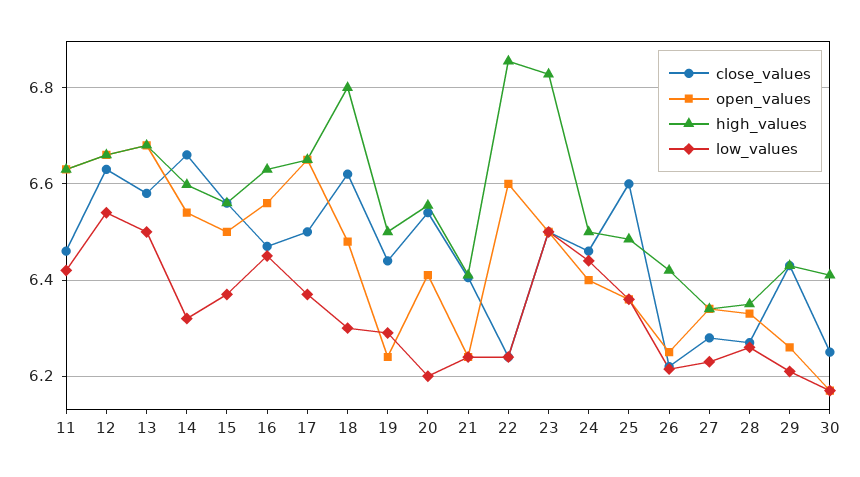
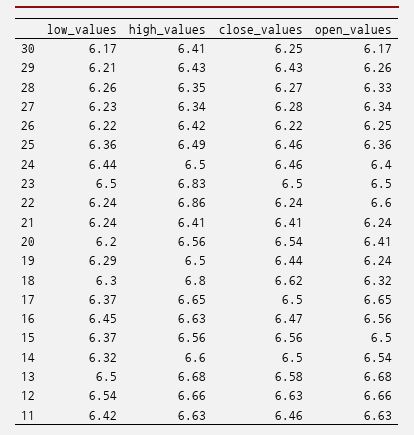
close_values, 14: 6.66 -> 6.5
open_values, 18: 6.48 -> 6.32
close_values, 25: 6.6 -> 6.46

